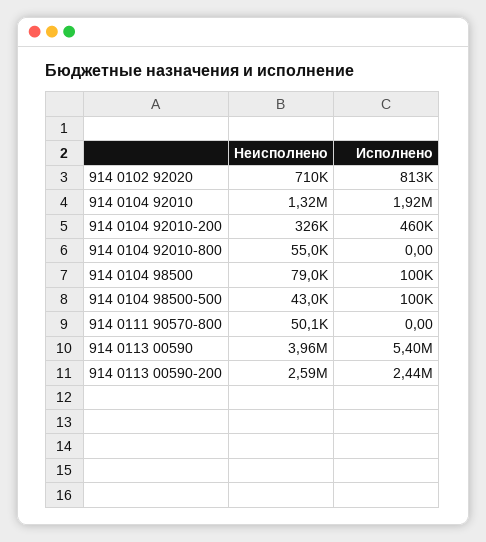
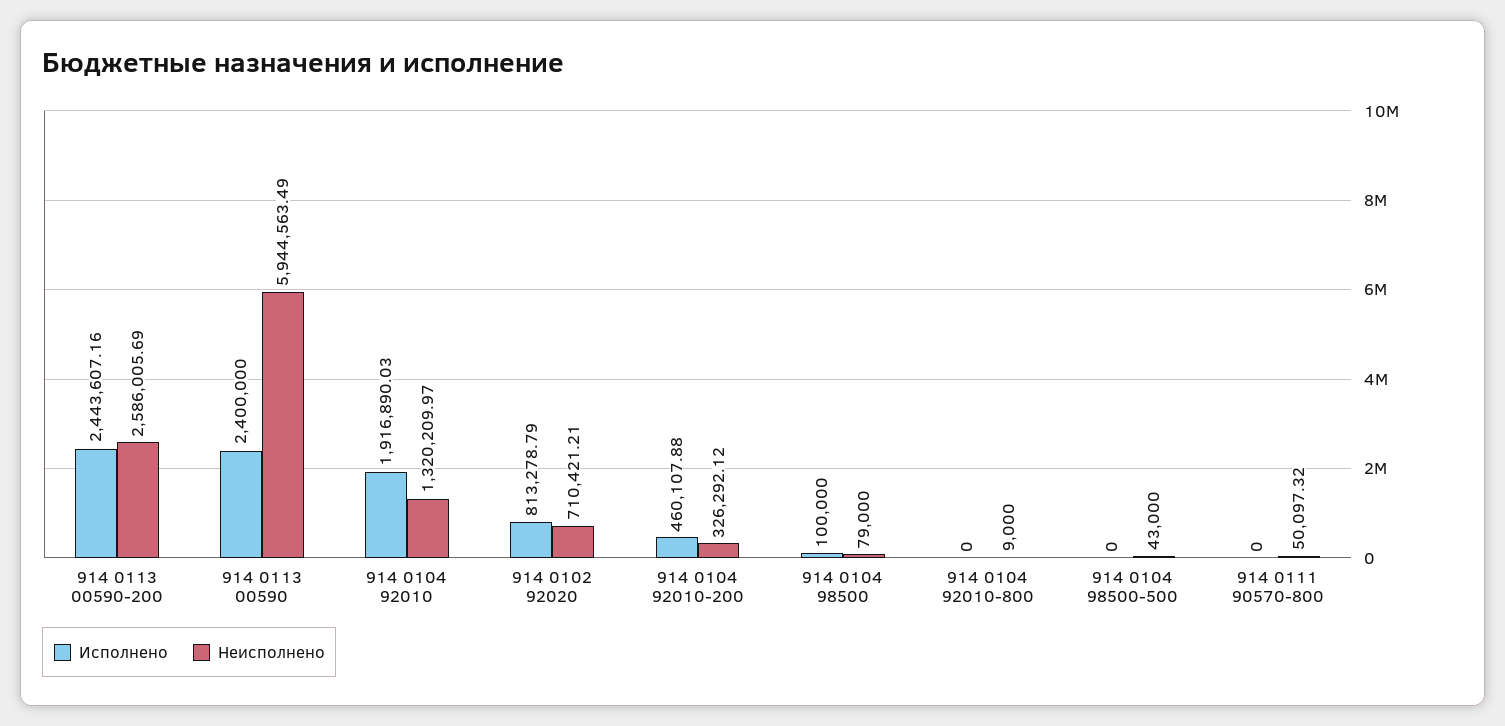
Неисполнено, 914 0104 92010-800: 55000 -> 9000
Исполнено, 914 0104 98500-500: 100000 -> 0
Неисполнено, 914 0113 00590: 3960000 -> 5944563.49
Исполнено, 914 0113 00590: 5400000 -> 2400000

